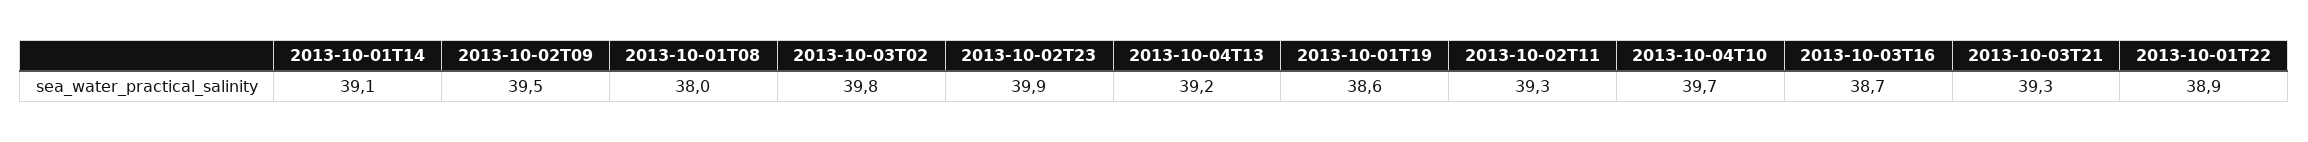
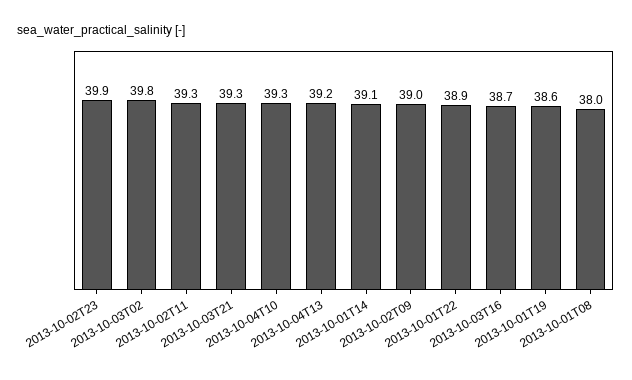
2013-10-02T09: 39.5 -> 39
2013-10-04T10: 39.7 -> 39.3

